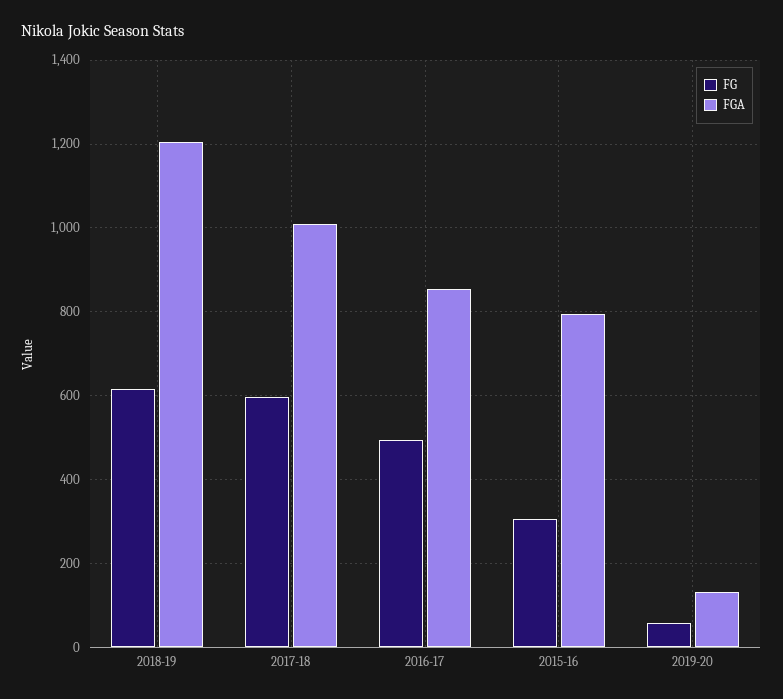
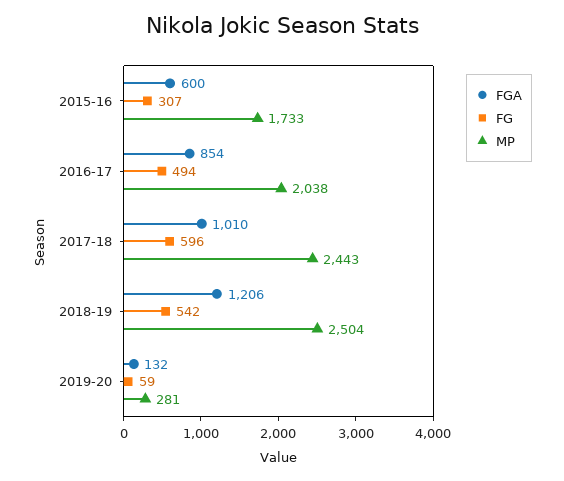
FG, 2018-19: 620 -> 542
FGA, 2015-16: 800 -> 600
MP, 2015-16: none -> 1733
MP, 2016-17: none -> 2038
MP, 2017-18: none -> 2443
MP, 2018-19: none -> 2504
MP, 2019-20: none -> 281

